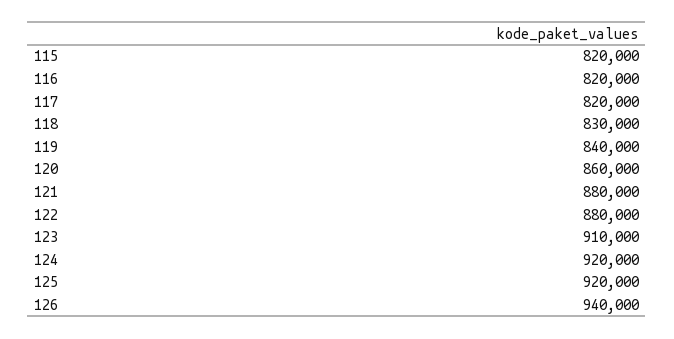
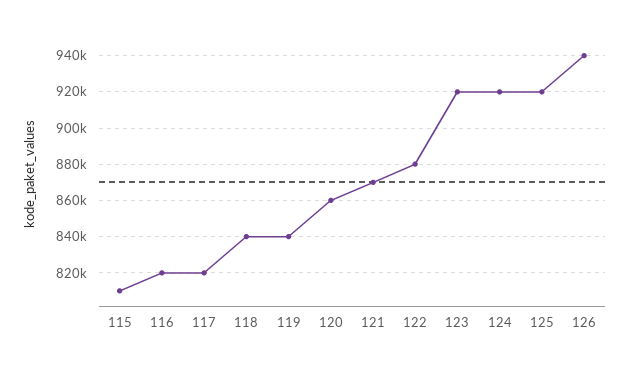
115: 820000 -> 810000
118: 830000 -> 840000
121: 880000 -> 870000
123: 910000 -> 920000

